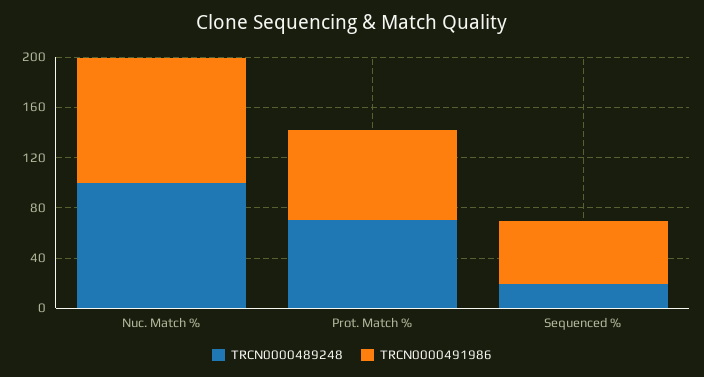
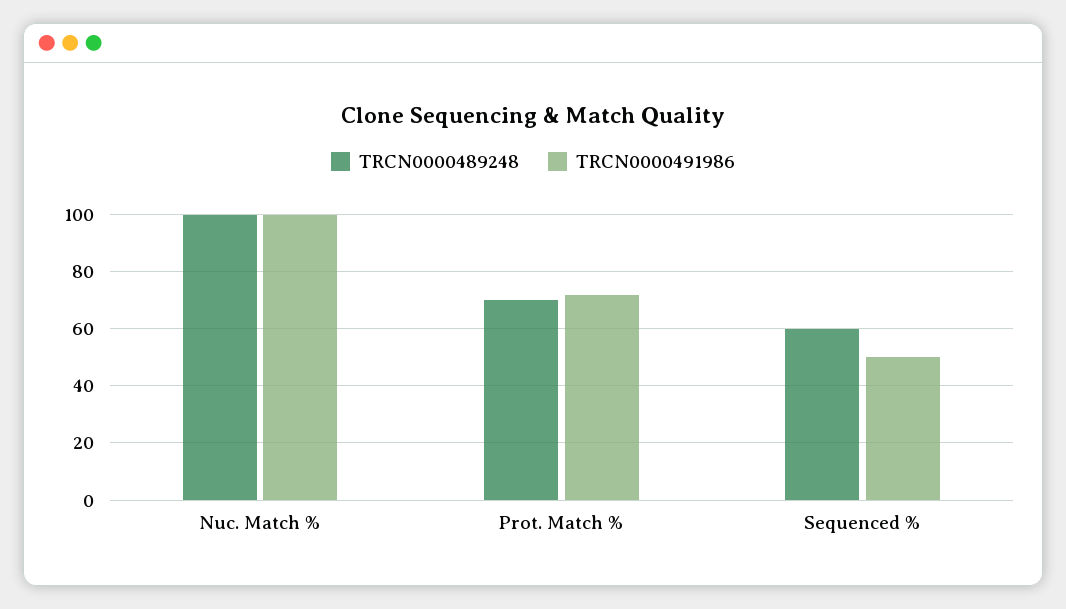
TRCN0000489248, Sequenced %: 20 -> 60

